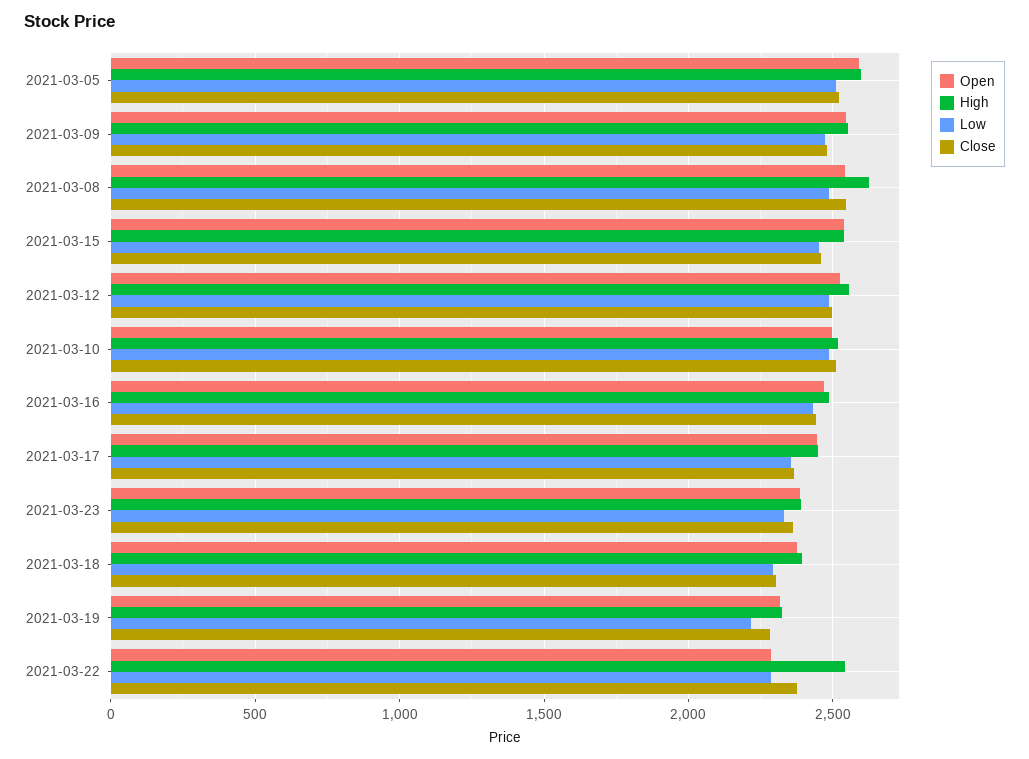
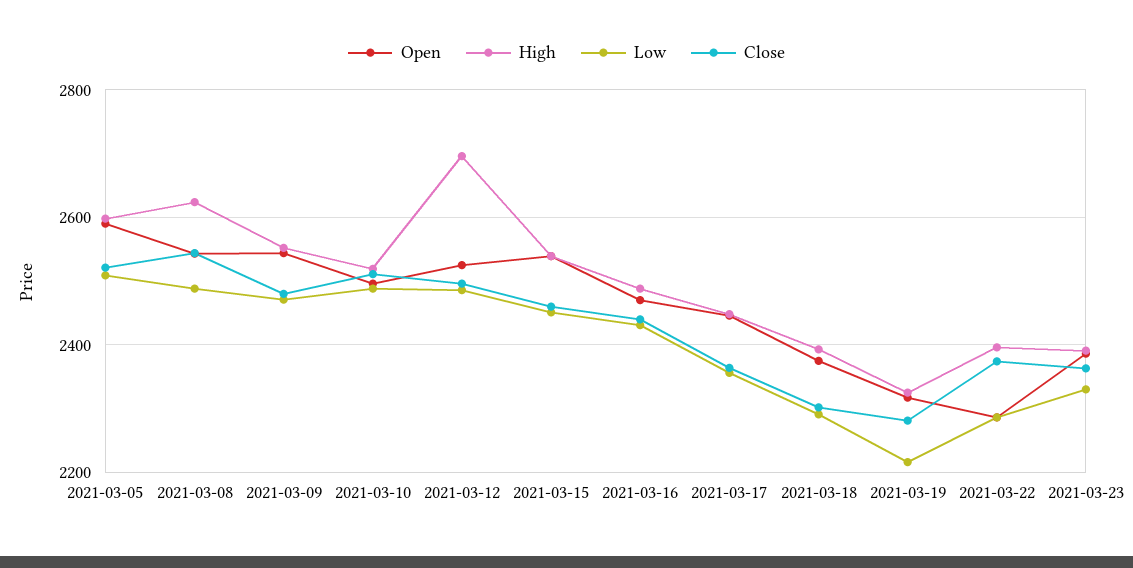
High, 2021-03-12: 2550 -> 2700
High, 2021-03-22: 2550 -> 2400

